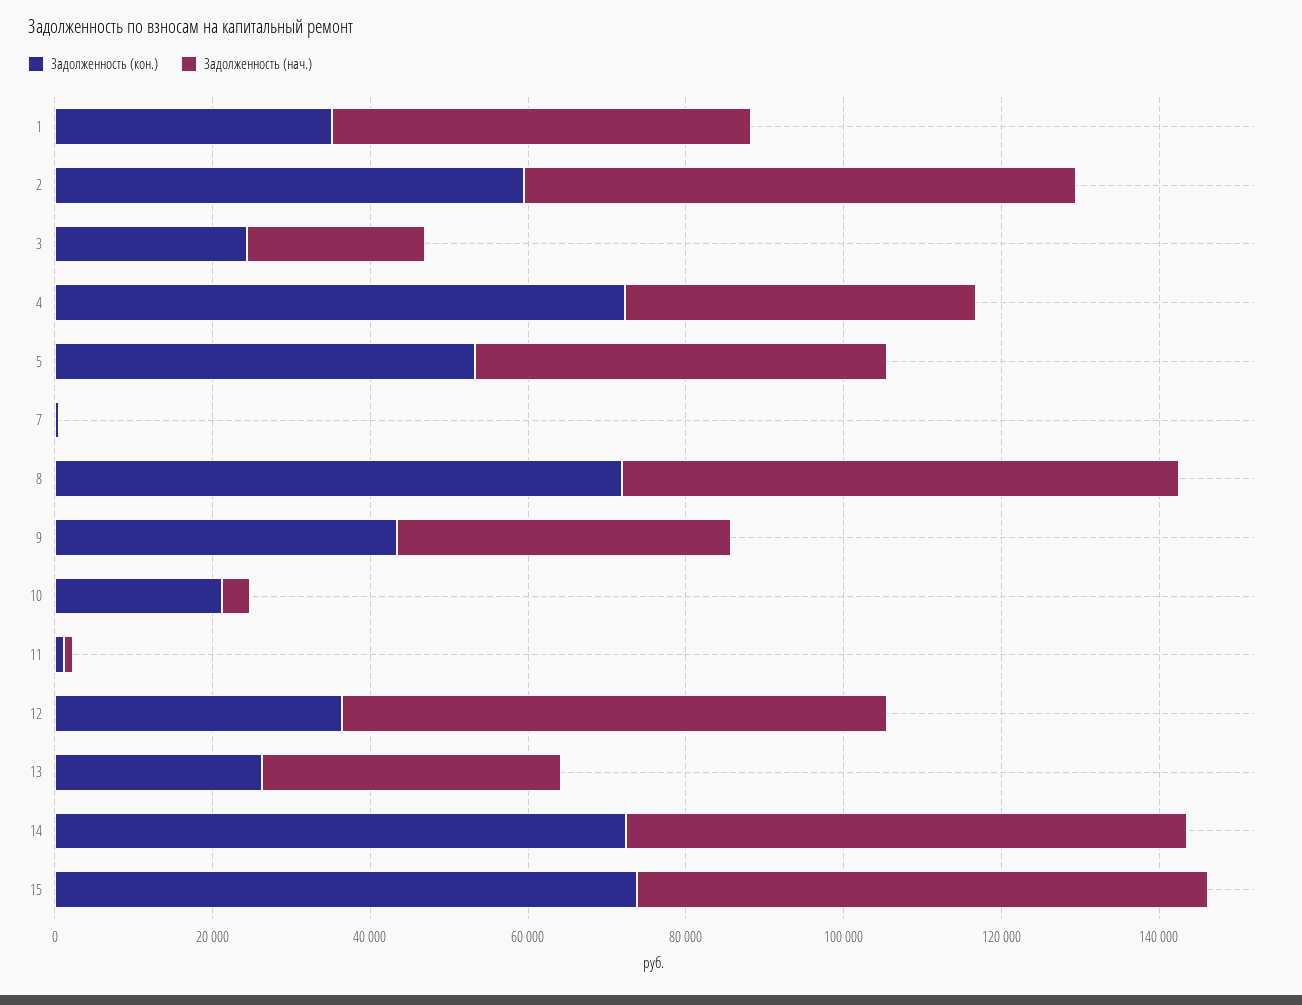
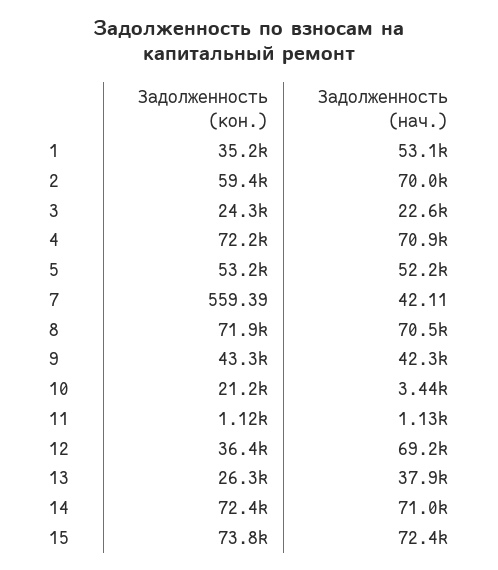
Задолженность (нач.), 4: 45000 -> 70900

